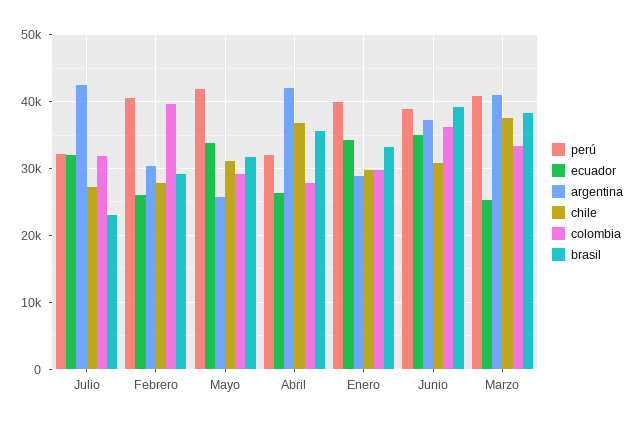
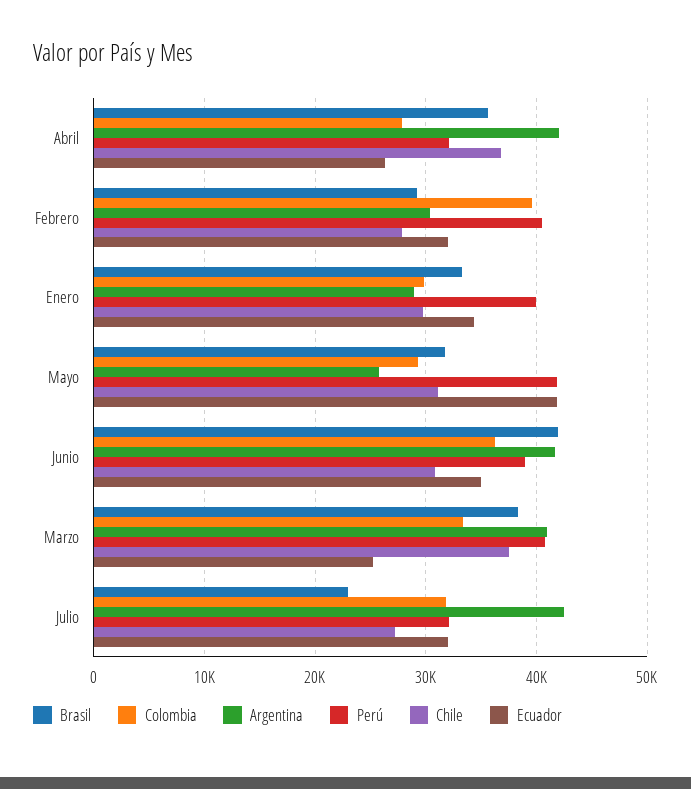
ecuador, Febrero: 26000 -> 32000
ecuador, Mayo: 34000 -> 42000
argentina, Junio: 37000 -> 42000
brasil, Junio: 39000 -> 42000

